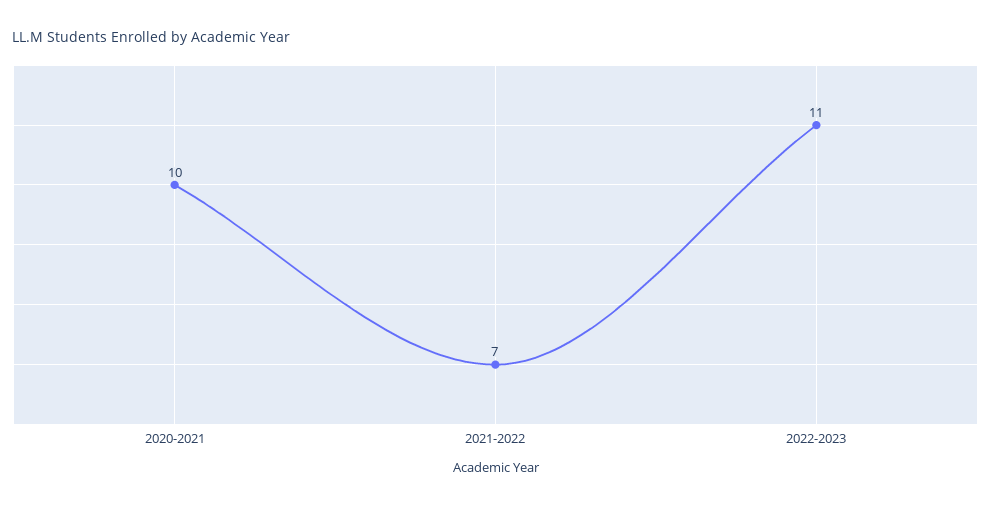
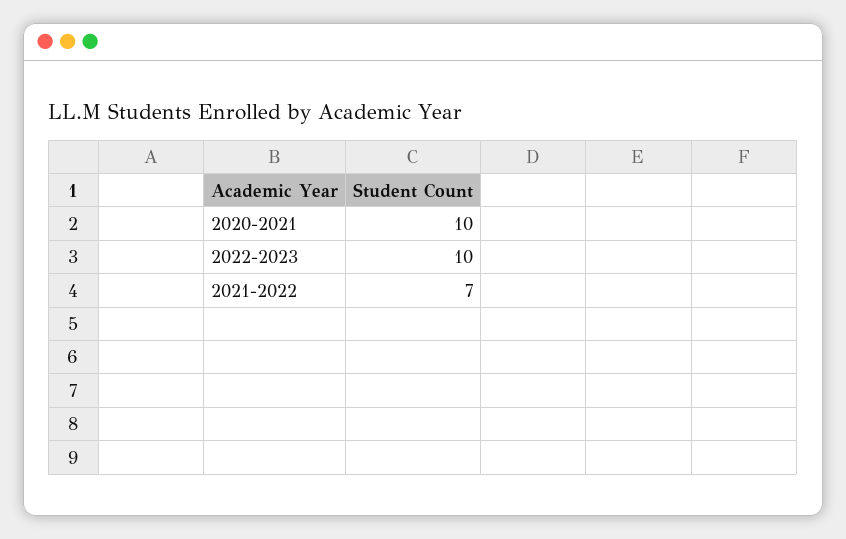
2022-2023: 11 -> 10

